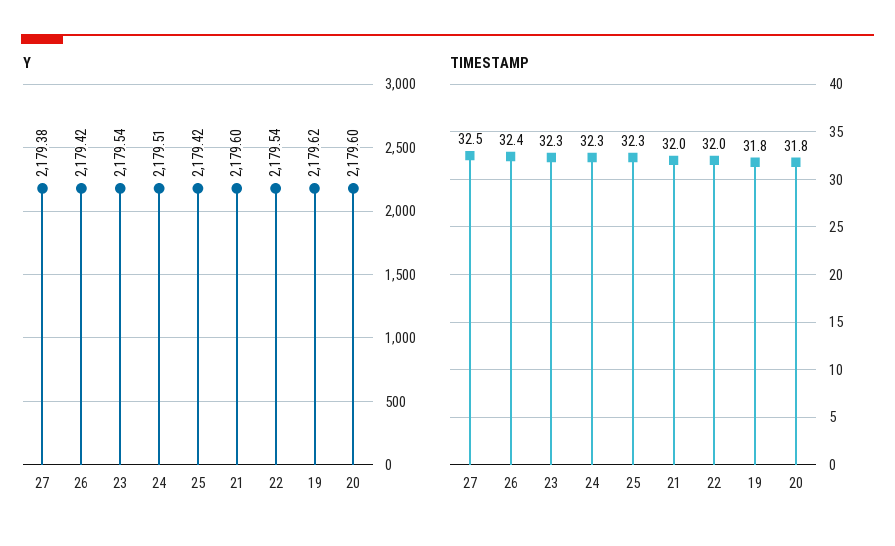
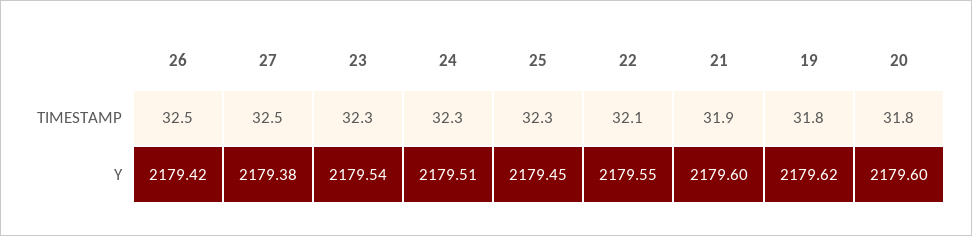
Y, 25: 2179.42 -> 2179.45
Y, 22: 2179.54 -> 2179.55
TIMESTAMP, 26: 32.4 -> 32.5
TIMESTAMP, 21: 32 -> 31.9
TIMESTAMP, 22: 32 -> 32.1

